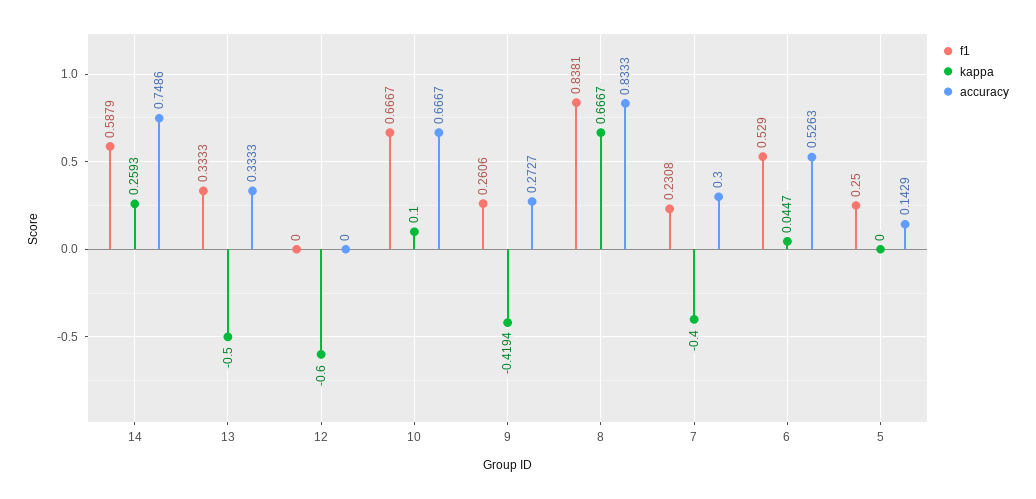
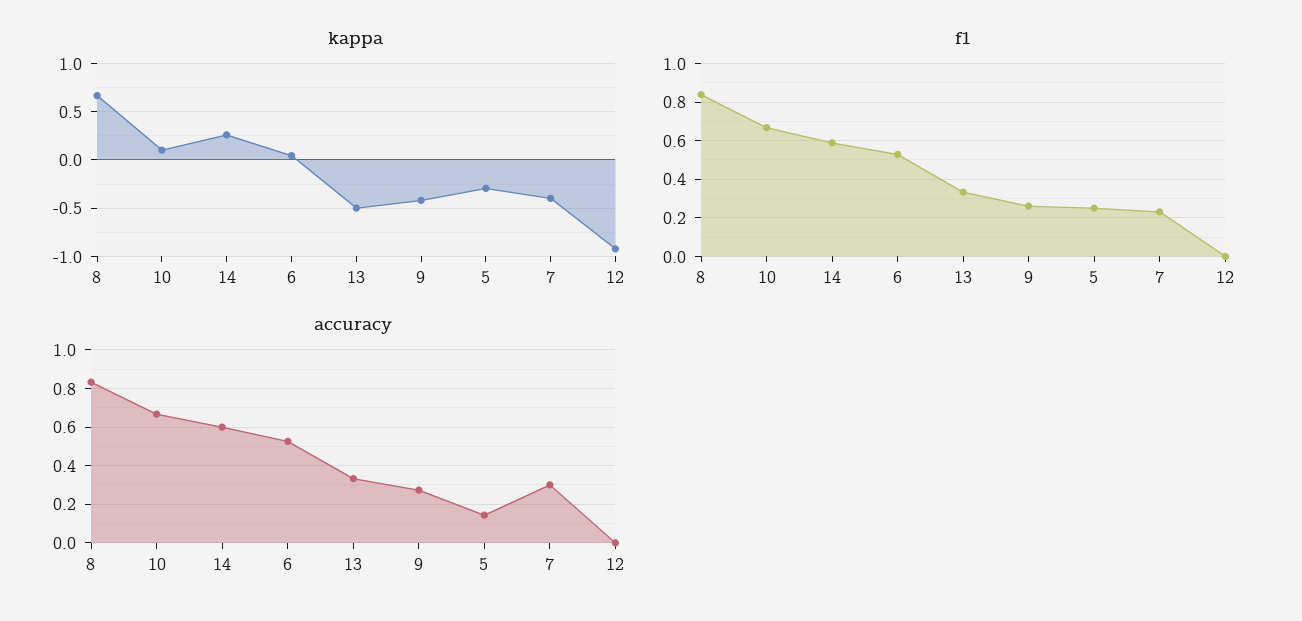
accuracy, 14: 0.7486 -> 0.6
kappa, 12: -0.6 -> -0.9
kappa, 5: 0 -> -0.3

